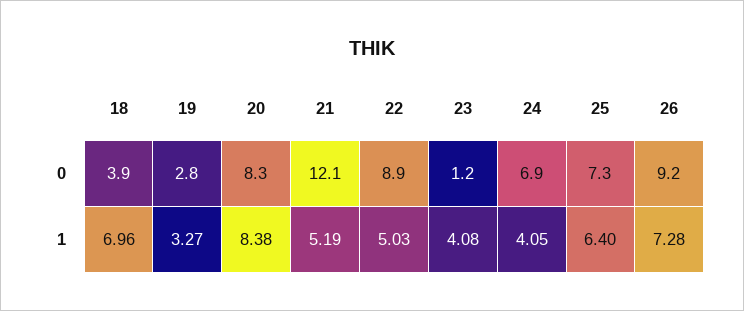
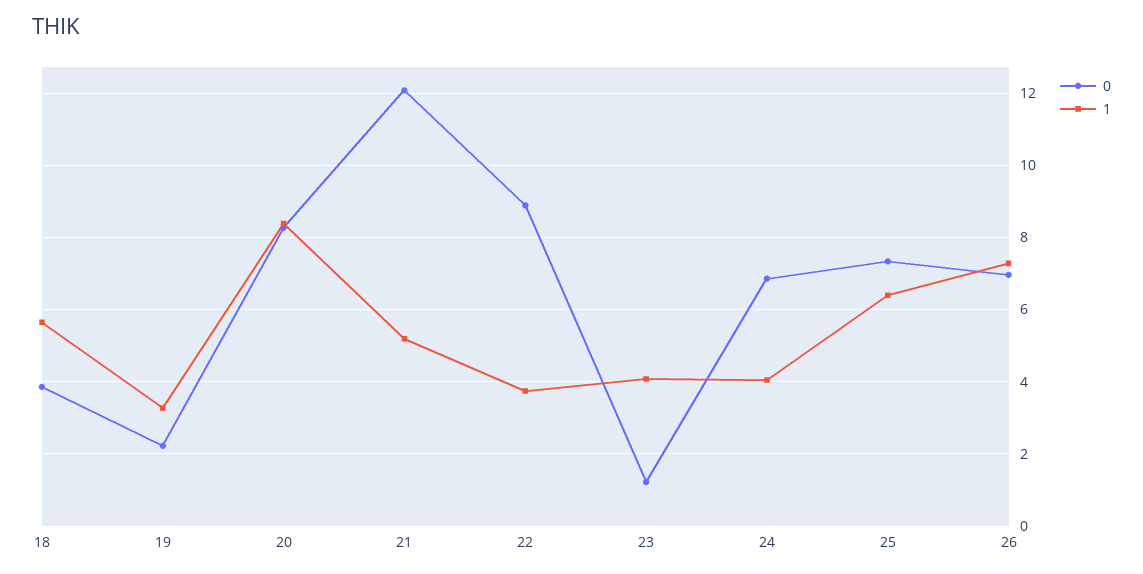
0, 19: 2.8 -> 2.2
0, 26: 9.2 -> 7
1, 18: 6.96 -> 5.6
1, 22: 5.03 -> 3.8

